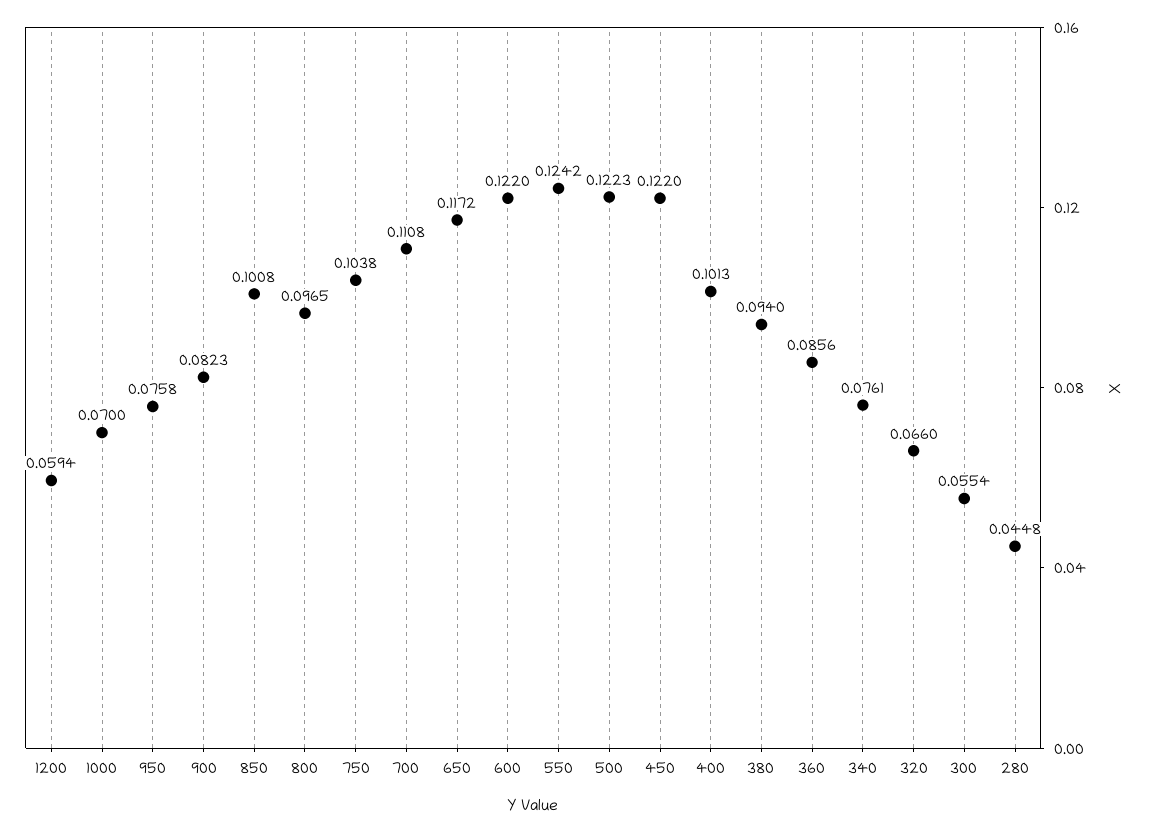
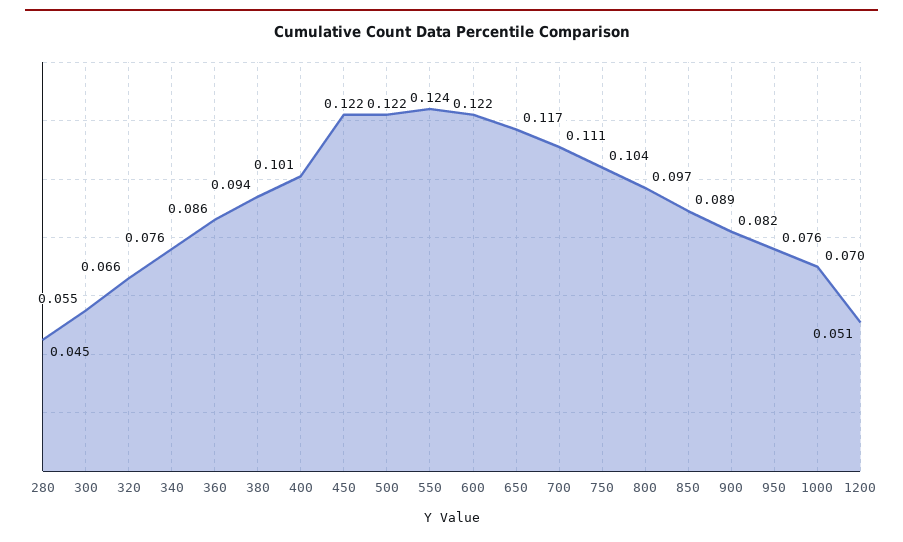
1200: 0.0594 -> 0.051
850: 0.1008 -> 0.089

